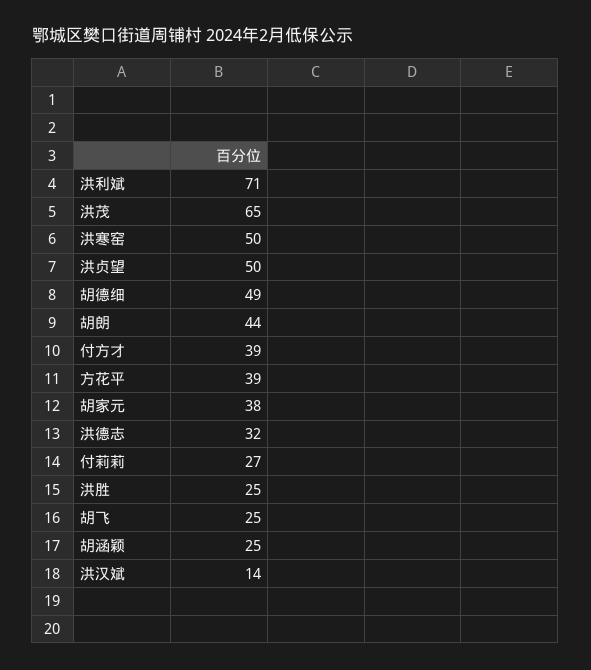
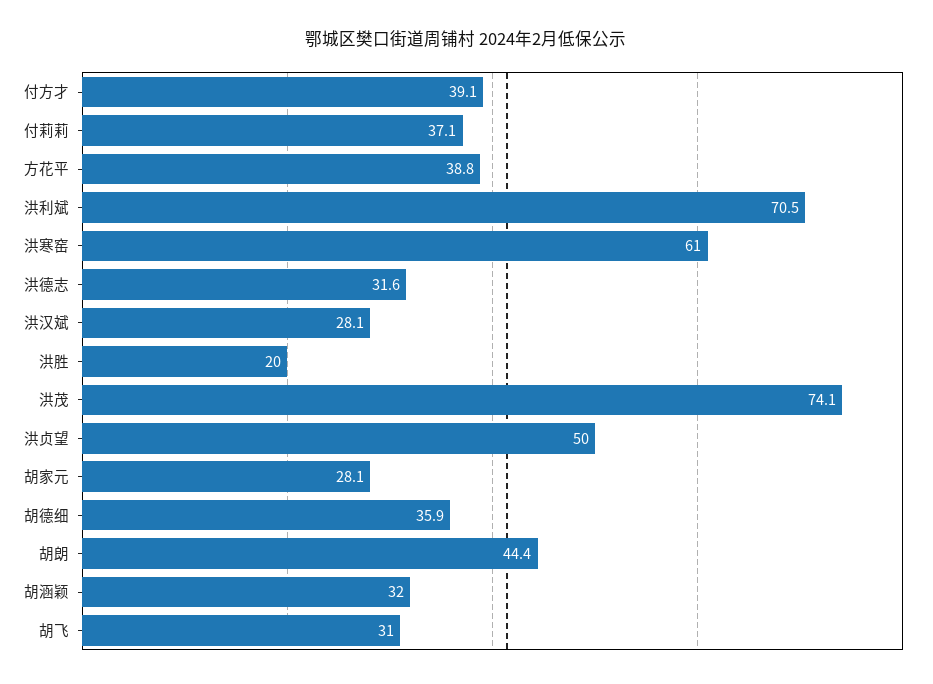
洪茂: 65 -> 74.1
洪寒窑: 50 -> 61
胡德细: 49 -> 35.9
胡家元: 38 -> 28.1
付莉莉: 27 -> 37.1
洪胜: 25 -> 20
胡飞: 25 -> 31
胡涵颖: 25 -> 32
洪汉斌: 14 -> 28.1

